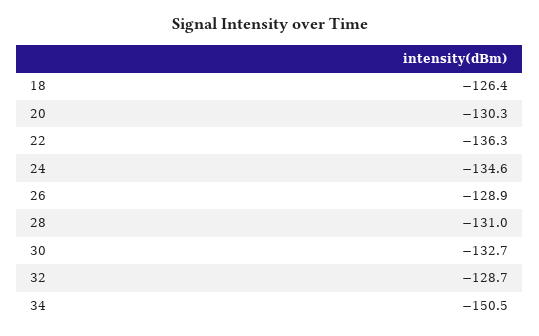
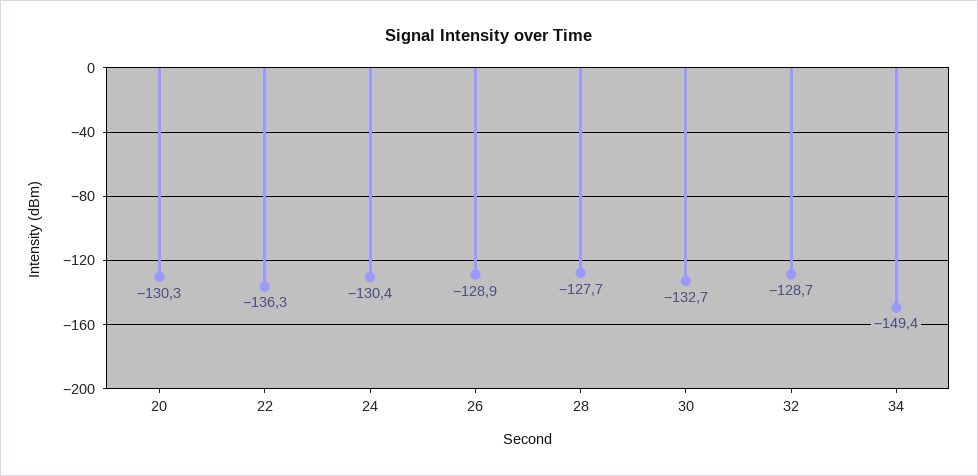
18: -126.4 -> none
24: -134.6 -> -130.4
28: -131 -> -127.7
34: -150.5 -> -149.4

